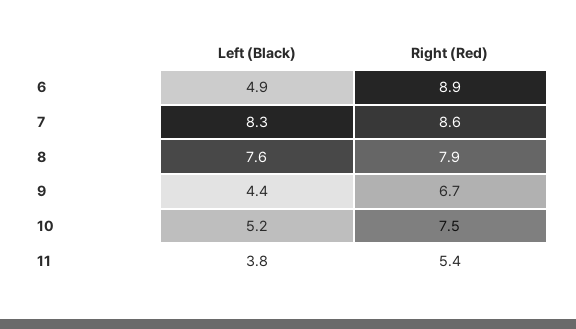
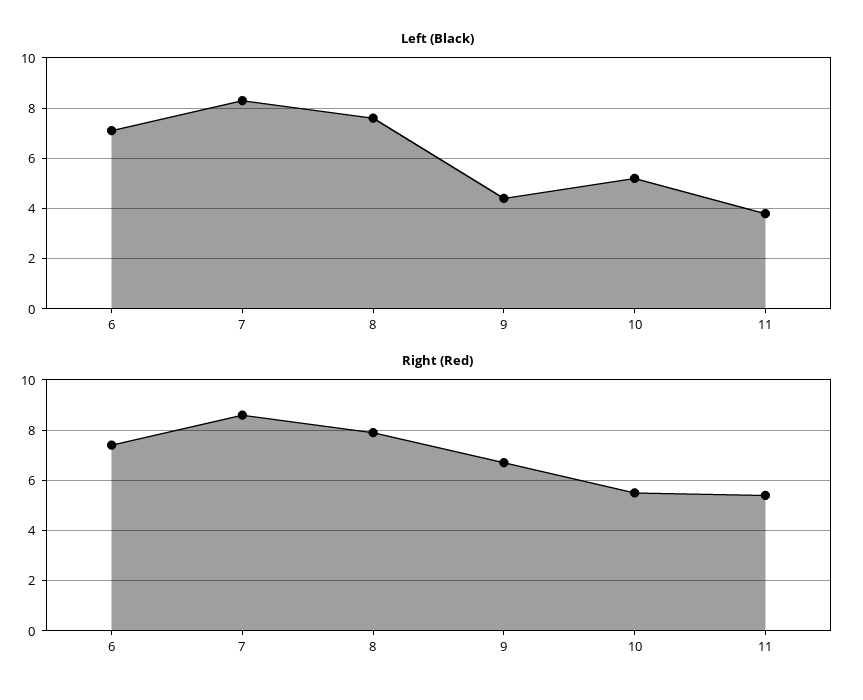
Left (Black), 6: 4.9 -> 7
Right (Red), 6: 8.9 -> 7.5
Right (Red), 10: 7.5 -> 5.5

